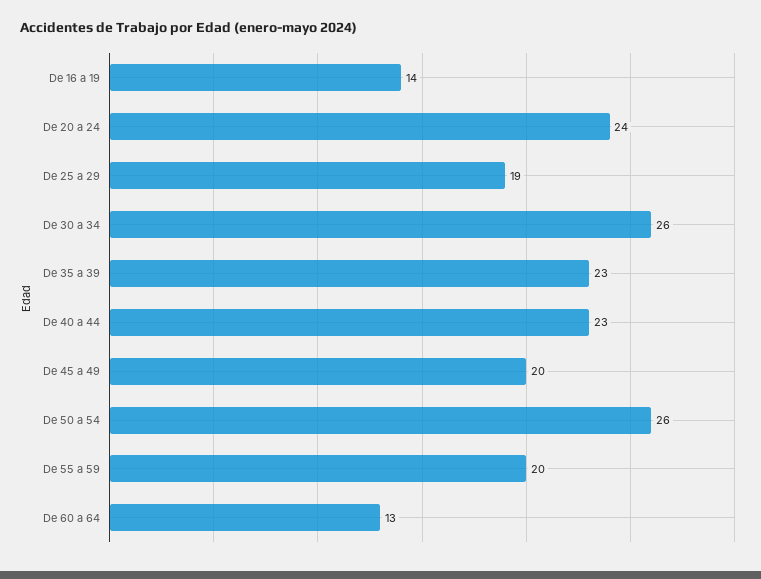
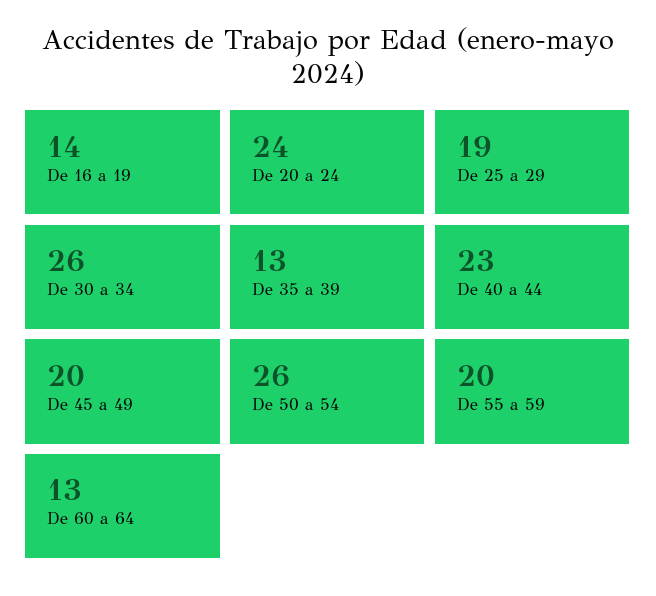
De 35 a 39: 23 -> 13

